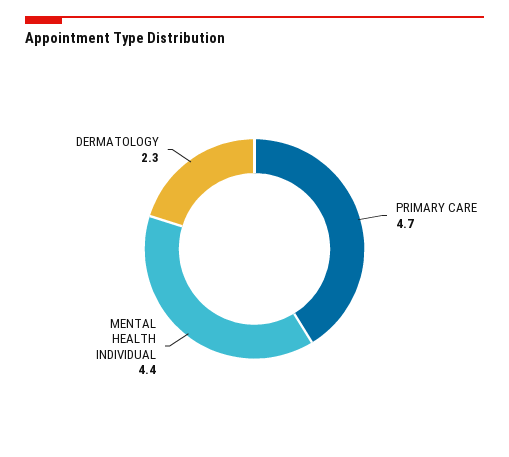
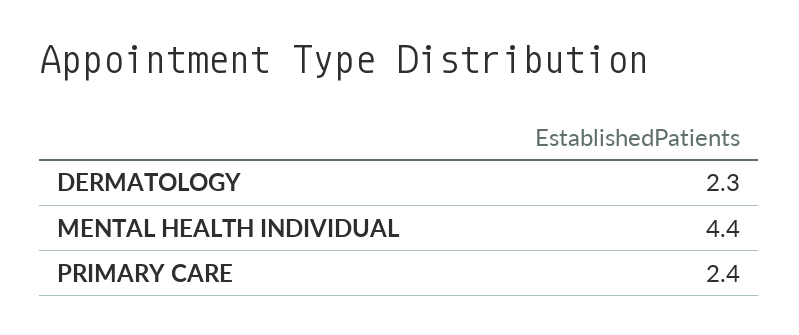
PRIMARY CARE: 4.7 -> 2.4

